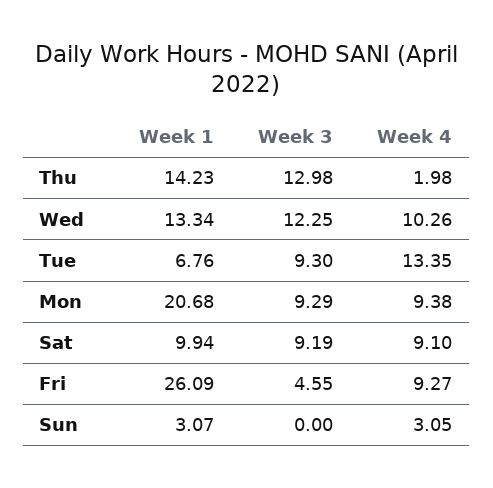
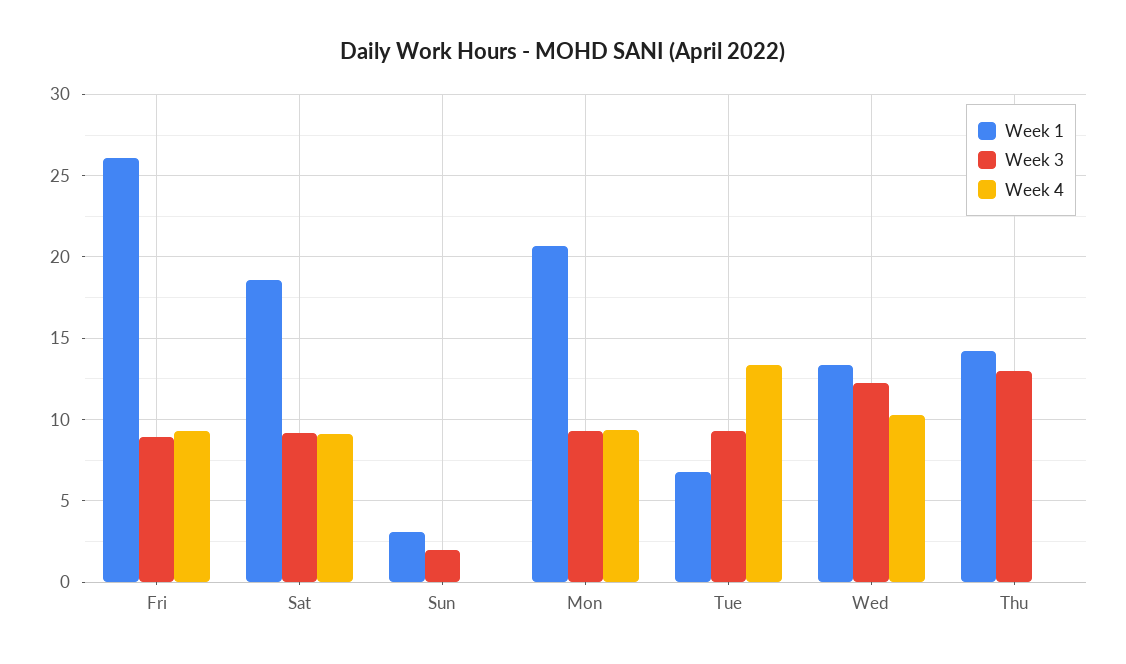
Week 4, Thu: 1.98 -> 0
Week 1, Sat: 9.94 -> 18.5
Week 3, Fri: 4.55 -> 9
Week 3, Sun: 0 -> 2
Week 4, Sun: 3.05 -> 0

